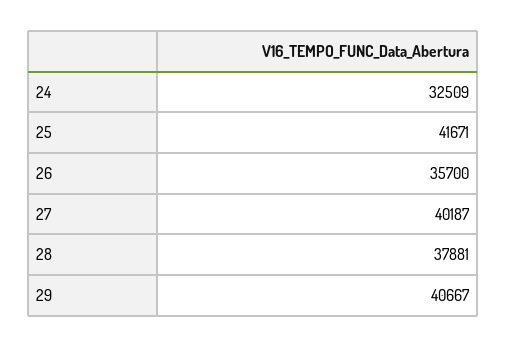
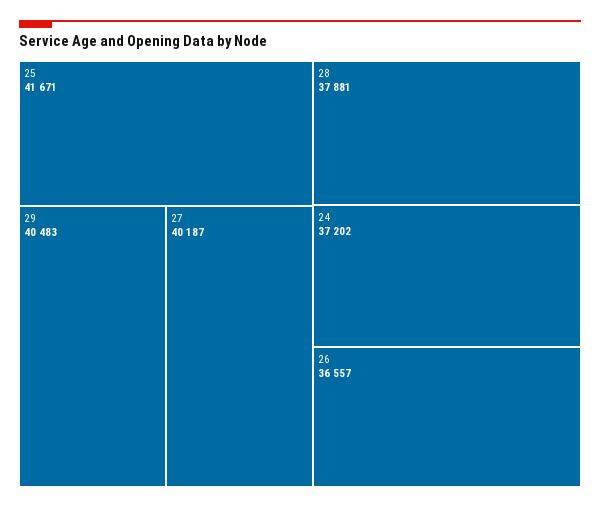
24: 32509 -> 37202
26: 35700 -> 36557
29: 40667 -> 40483

